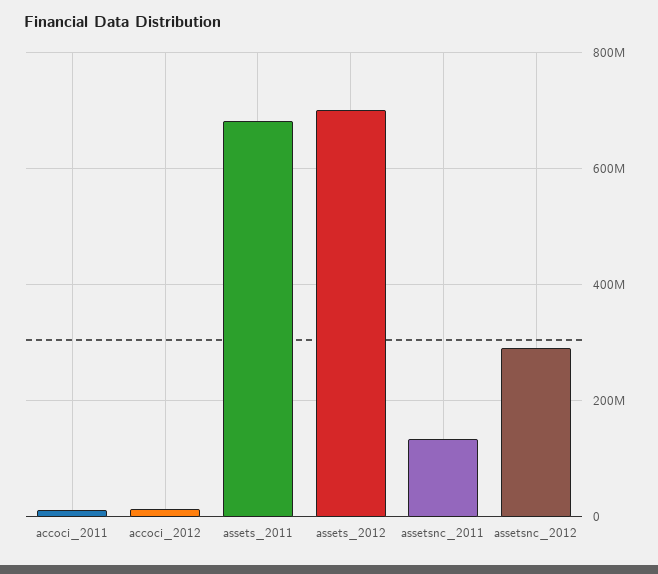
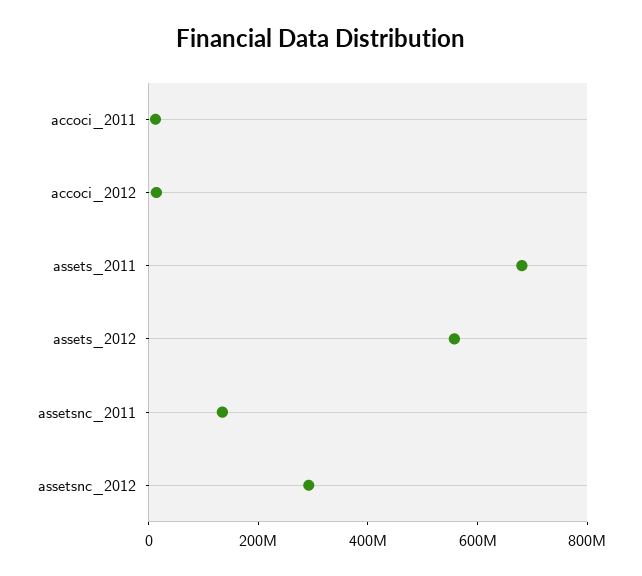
assets_2012: 700000000 -> 550000000

